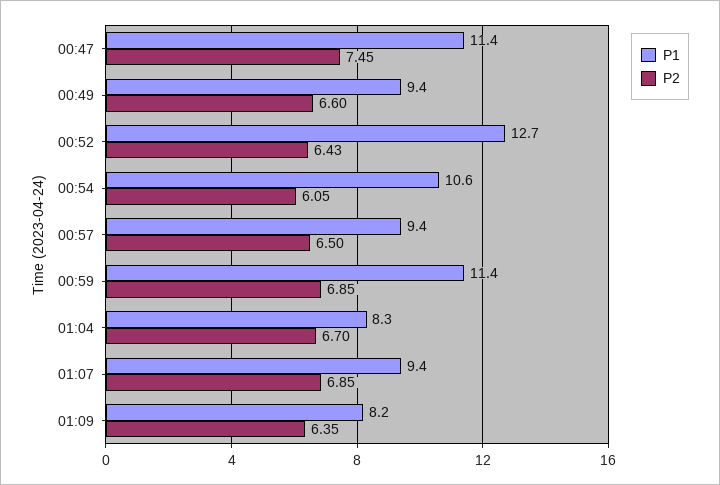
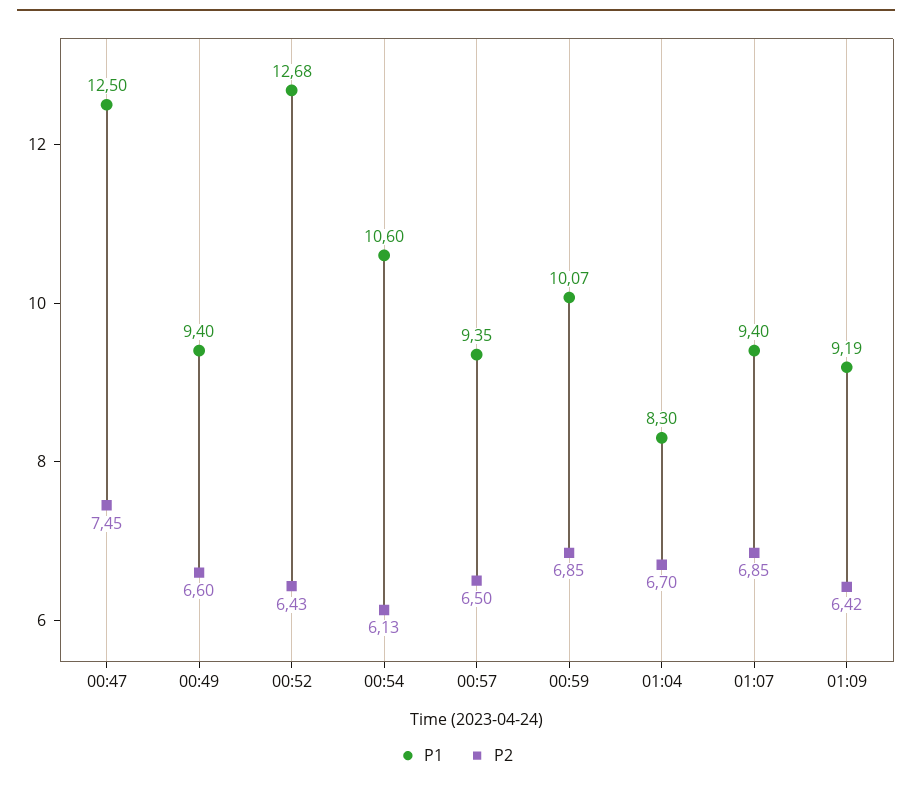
P1, 00:47: 11.4 -> 12.5
P2, 00:54: 6.05 -> 6.13
P1, 00:59: 11.4 -> 10.07
P1, 01:09: 8.2 -> 9.19
P2, 01:09: 6.35 -> 6.42

